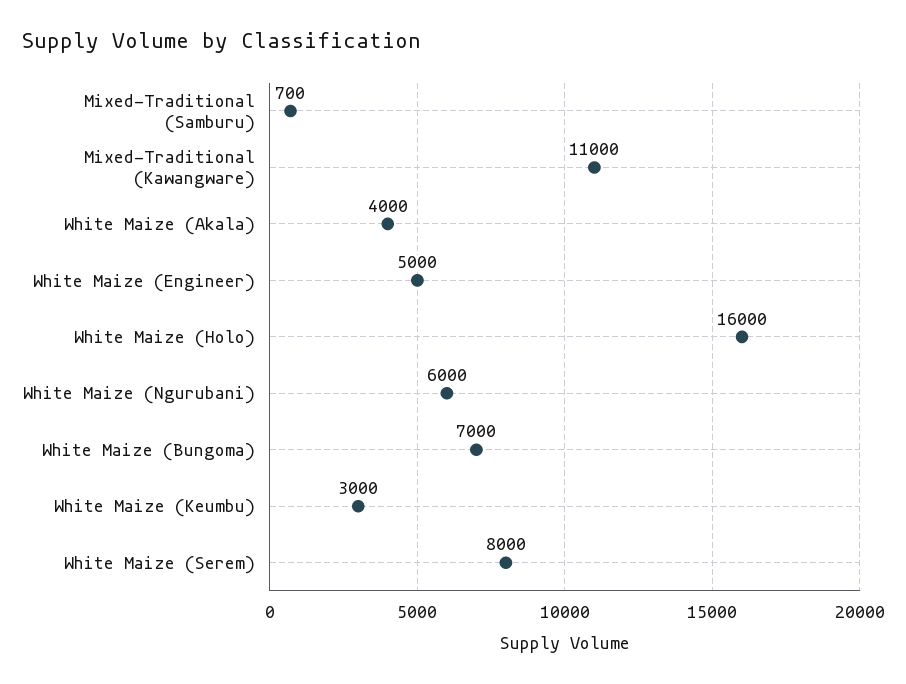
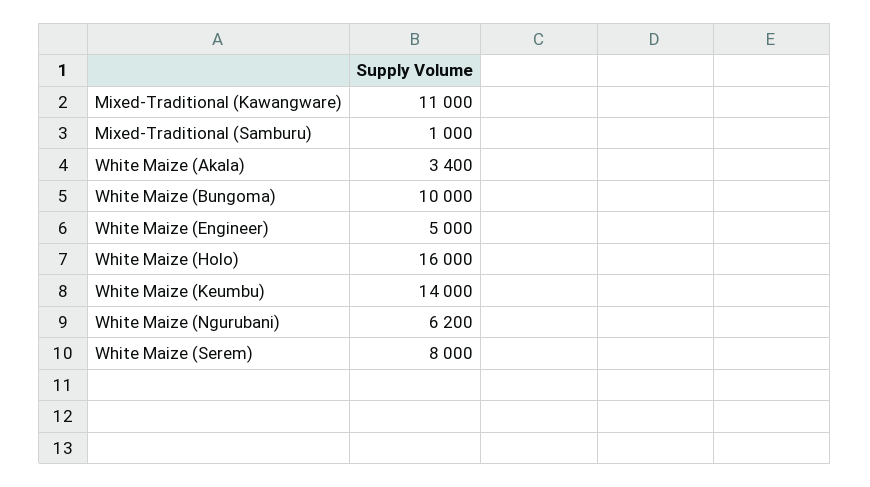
Mixed-Traditional (Samburu): 700 -> 1000
White Maize (Akala): 4000 -> 3400
White Maize (Ngurubani): 6000 -> 6200
White Maize (Bungoma): 7000 -> 10000
White Maize (Keumbu): 3000 -> 14000

